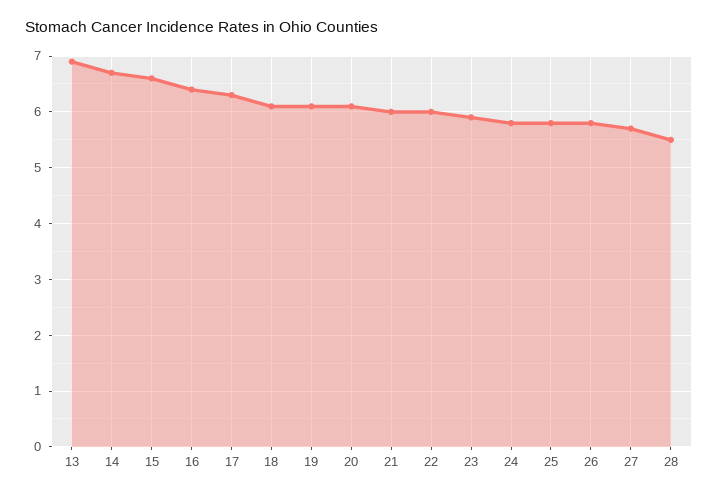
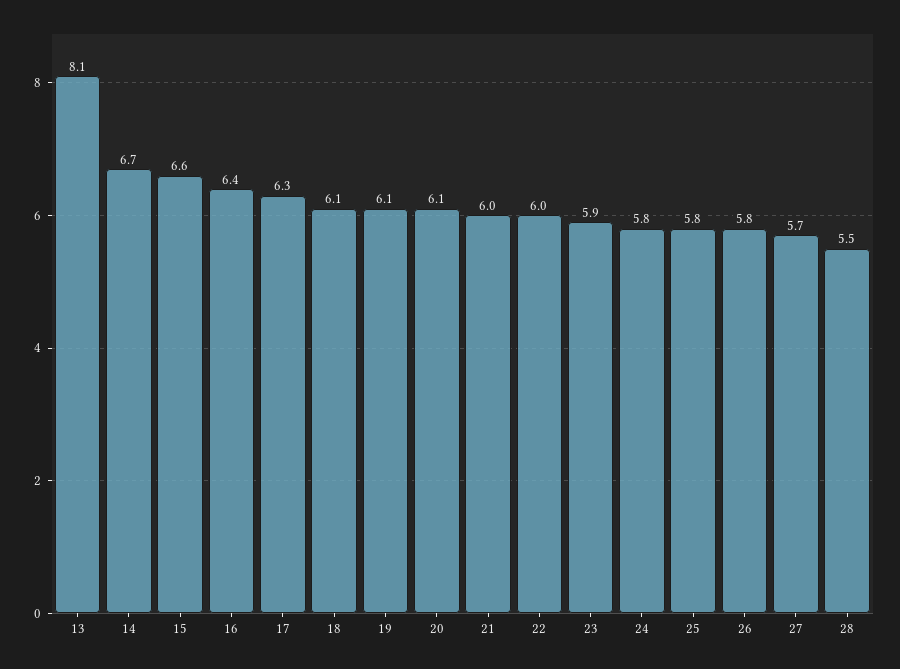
13: 7 -> 8.1

